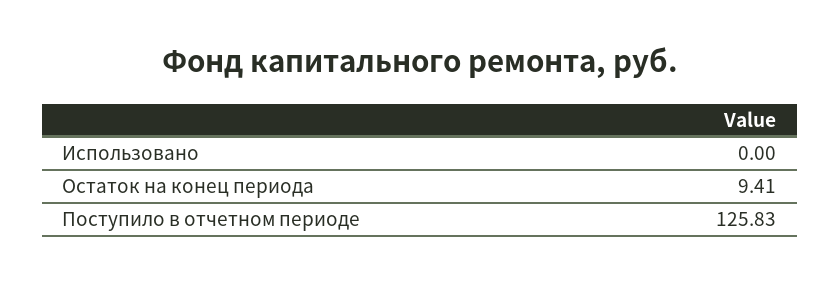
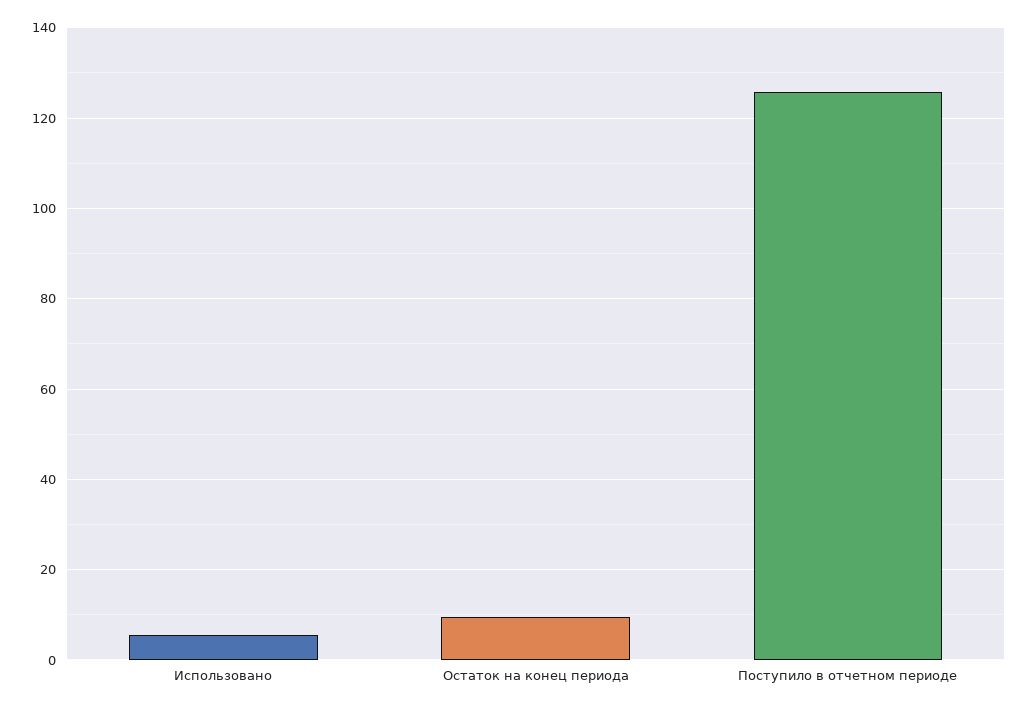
Использовано: 0 -> 6

